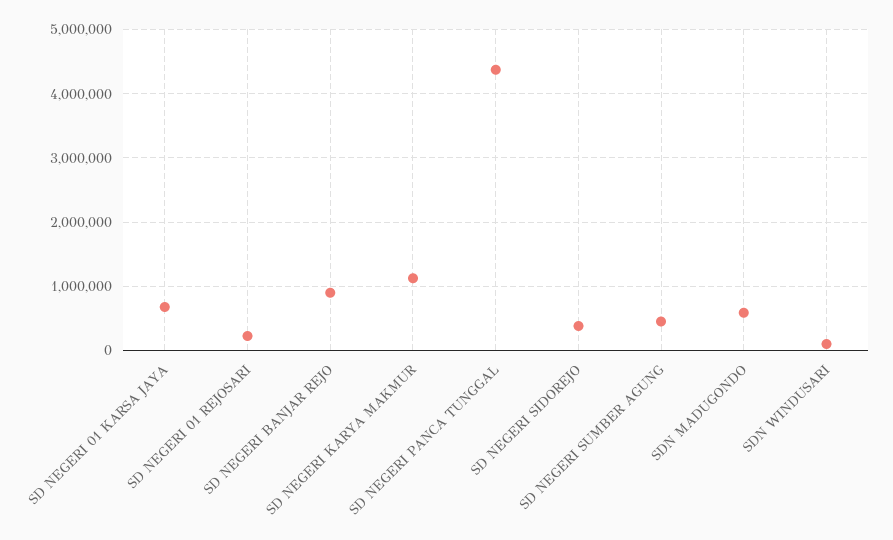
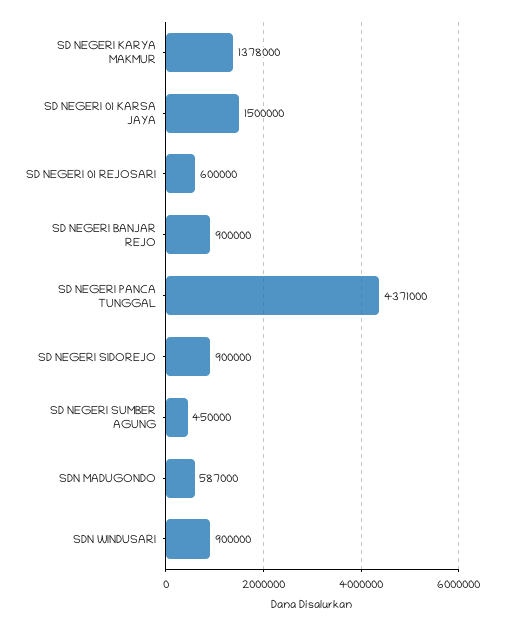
SD NEGERI 01 KARSA JAYA: 700000 -> 1500000
SD NEGERI 01 REJOSARI: 200000 -> 600000
SD NEGERI KARYA MAKMUR: 1100000 -> 1378000
SD NEGERI SIDOREJO: 400000 -> 900000
SDN WINDUSARI: 100000 -> 900000

